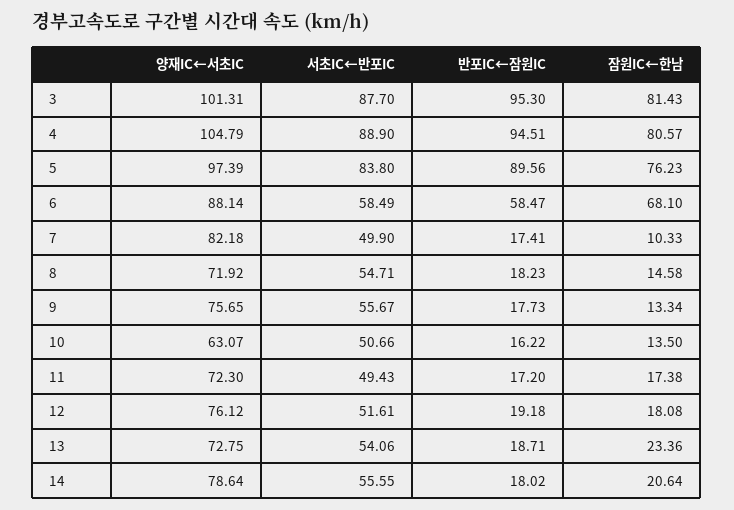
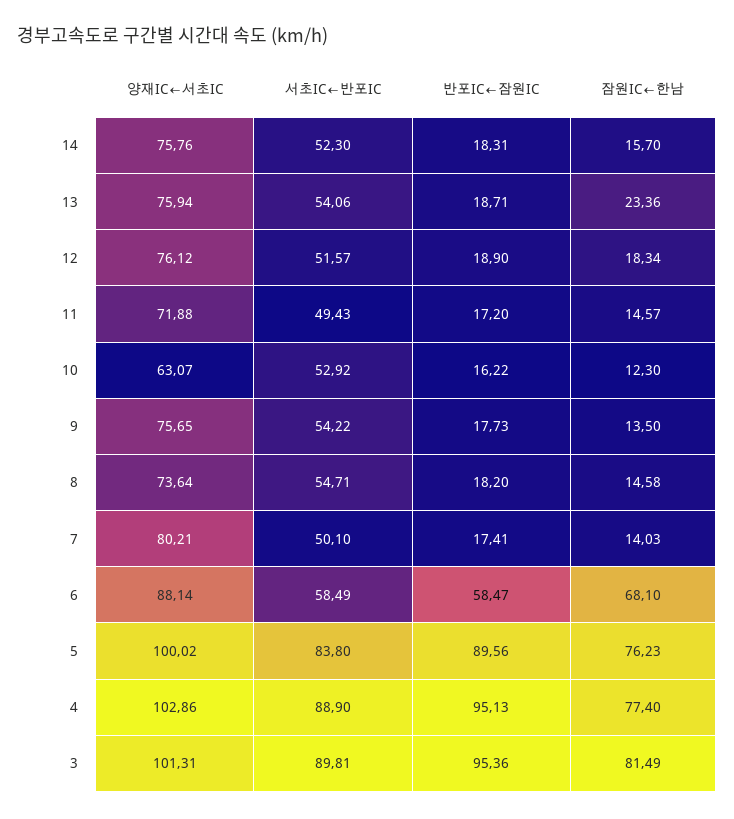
서초IC←반포IC, 3: 87.7 -> 89.81
반포IC←잠원IC, 3: 95.3 -> 95.36
잠원IC←한남, 3: 81.43 -> 81.49
양재IC←서초IC, 4: 104.79 -> 102.86
반포IC←잠원IC, 4: 94.51 -> 95.13
잠원IC←한남, 4: 80.57 -> 77.4
양재IC←서초IC, 5: 97.39 -> 100.02
양재IC←서초IC, 7: 82.18 -> 80.21
서초IC←반포IC, 7: 49.9 -> 50.1
잠원IC←한남, 7: 10.33 -> 14.03
양재IC←서초IC, 8: 71.92 -> 73.64
반포IC←잠원IC, 8: 18.23 -> 18.2
서초IC←반포IC, 9: 55.67 -> 54.22
잠원IC←한남, 9: 13.34 -> 13.5
서초IC←반포IC, 10: 50.66 -> 52.92
잠원IC←한남, 10: 13.5 -> 12.3
양재IC←서초IC, 11: 72.3 -> 71.88
잠원IC←한남, 11: 17.38 -> 14.57
서초IC←반포IC, 12: 51.61 -> 51.57
반포IC←잠원IC, 12: 19.18 -> 18.9
잠원IC←한남, 12: 18.08 -> 18.34
양재IC←서초IC, 13: 72.75 -> 75.94
양재IC←서초IC, 14: 78.64 -> 75.76
서초IC←반포IC, 14: 55.55 -> 52.3
반포IC←잠원IC, 14: 18.02 -> 18.31
잠원IC←한남, 14: 20.64 -> 15.7

